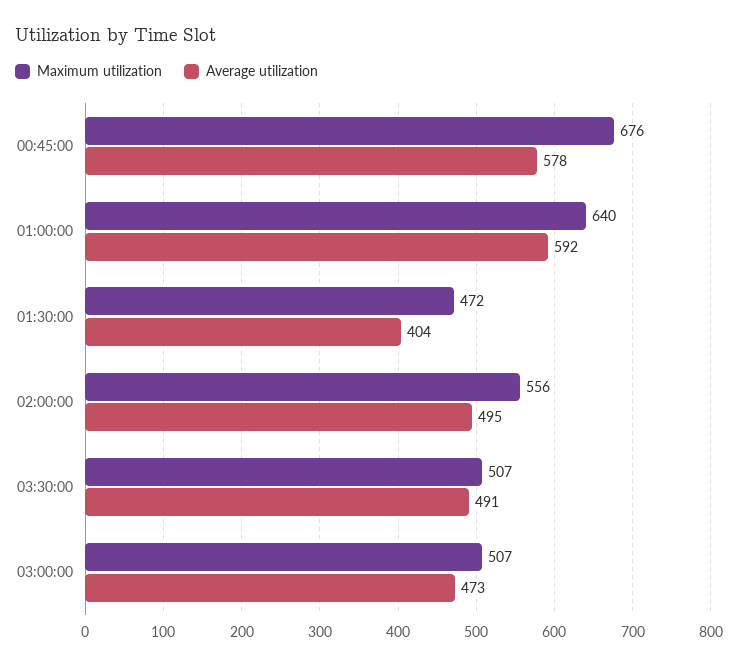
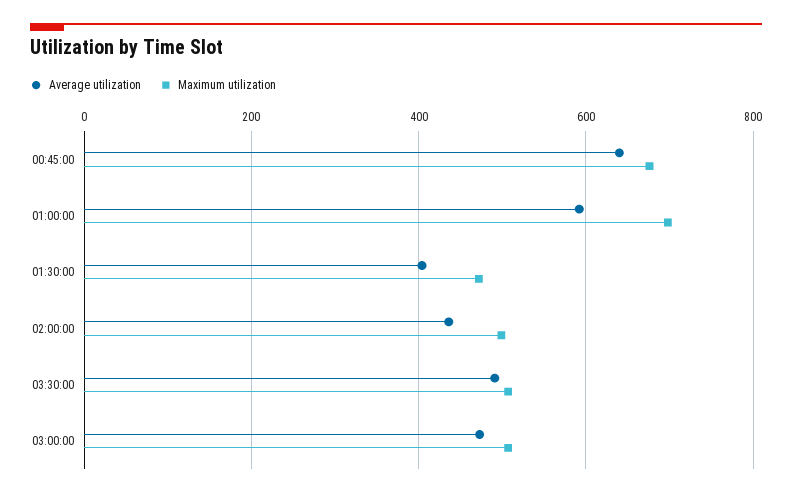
Average utilization, 00:45:00: 578 -> 640
Maximum utilization, 01:00:00: 640 -> 700
Maximum utilization, 02:00:00: 556 -> 500
Average utilization, 02:00:00: 495 -> 440

